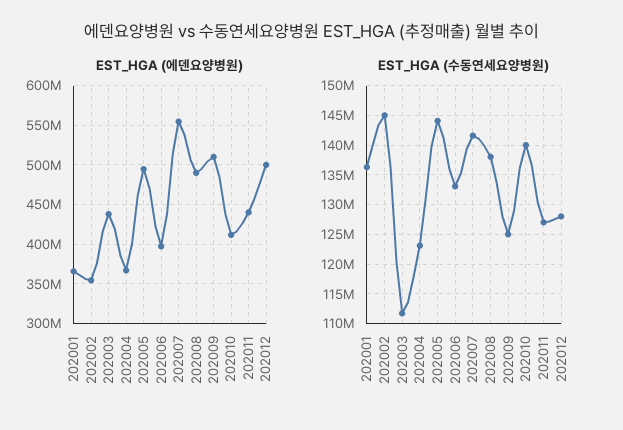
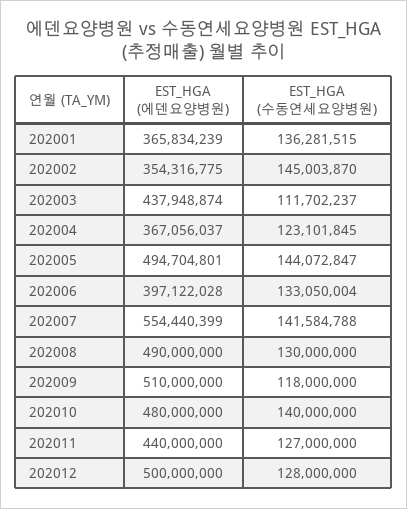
EST_HGA (에덴요양병원), 202010: 410000000 -> 480000000
EST_HGA (수동연세요양병원), 202008: 137500000 -> 130000000
EST_HGA (수동연세요양병원), 202009: 125000000 -> 118000000

